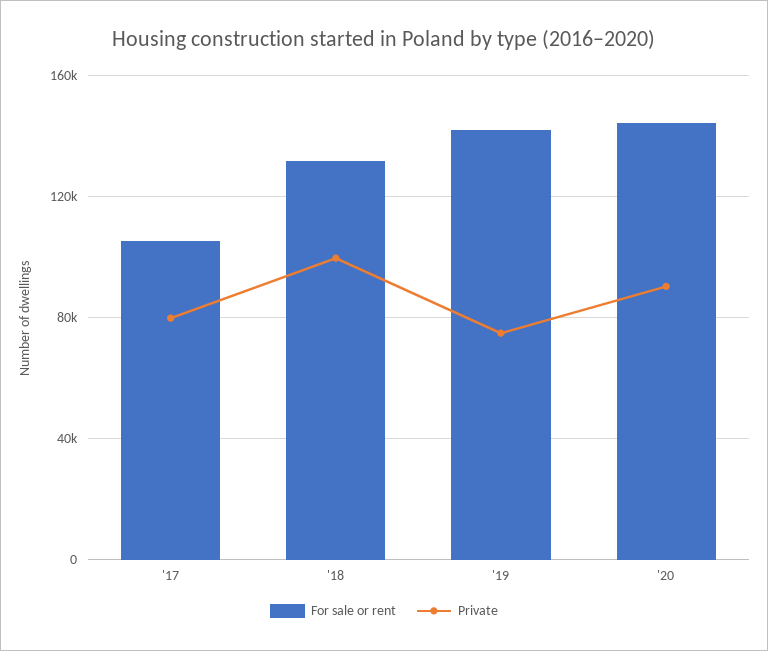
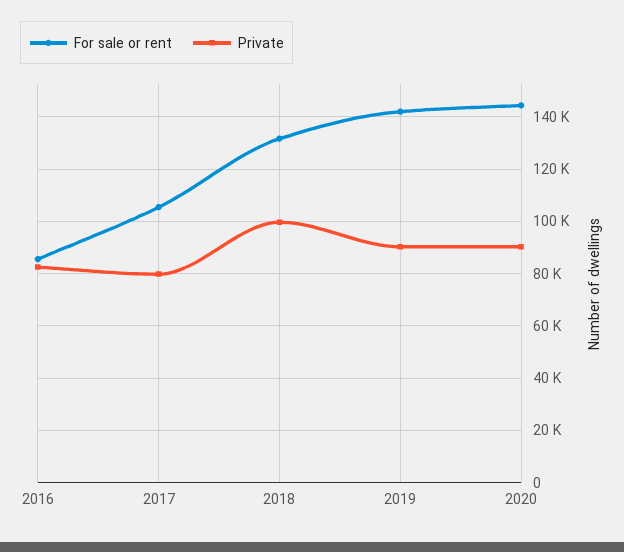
Private, '19: 75000 -> 90000
For sale or rent, 2016: none -> 85000
Private, 2016: none -> 82500

